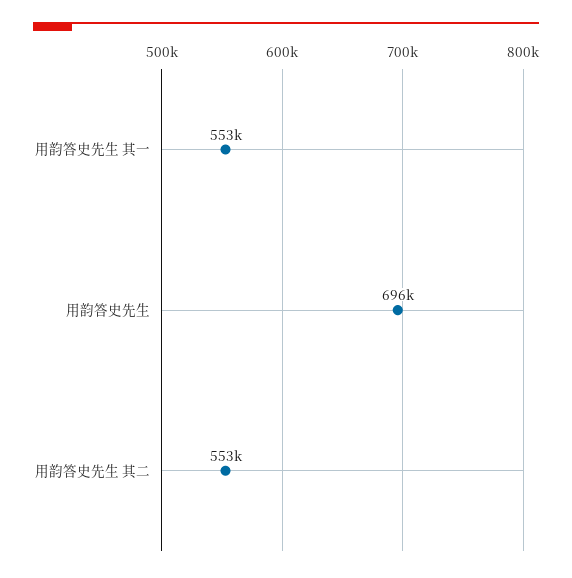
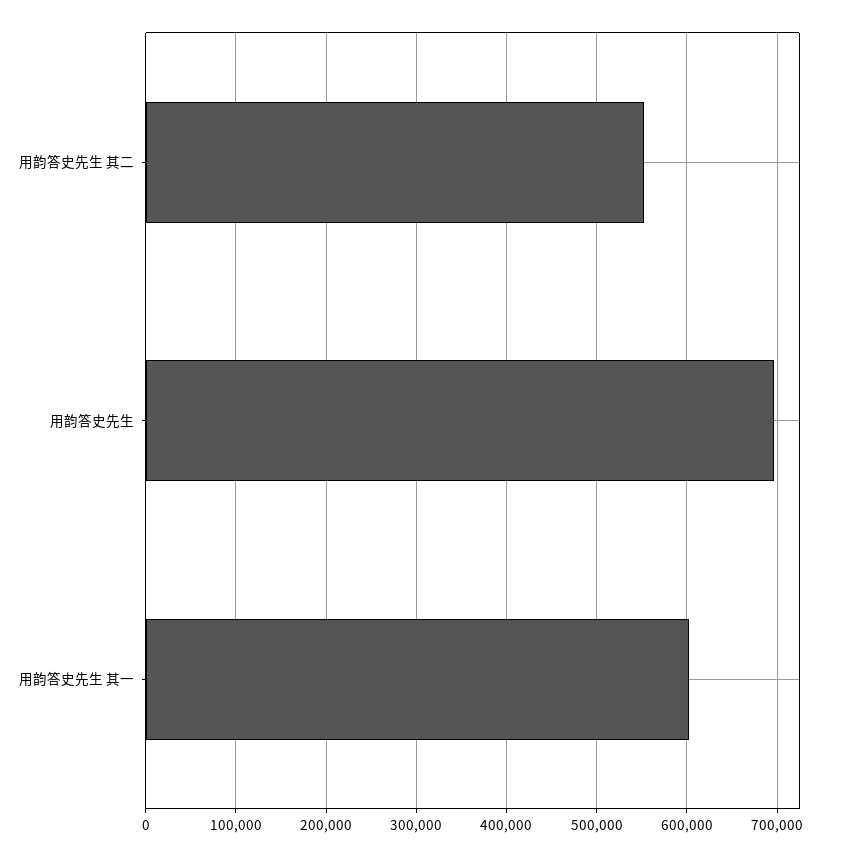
用韵答史先生 其一: 553000 -> 600000

